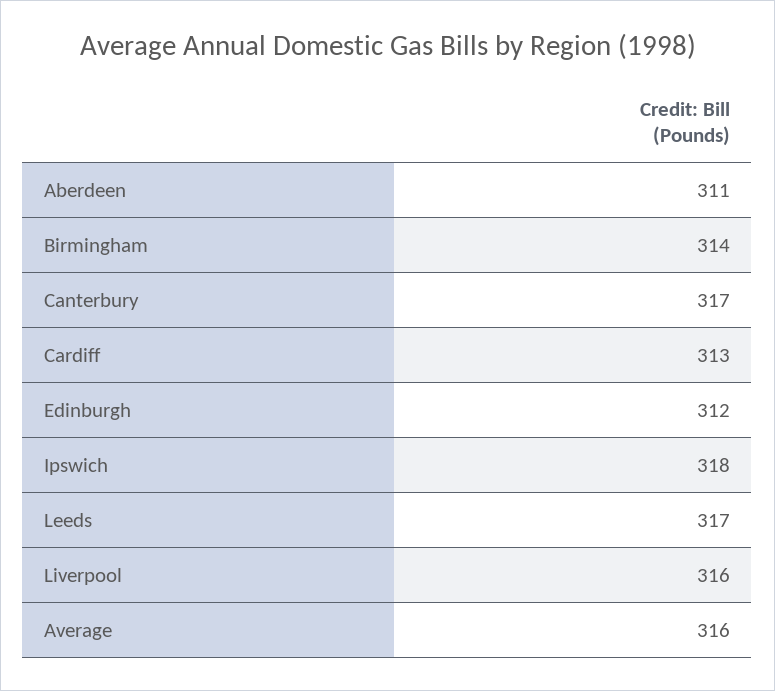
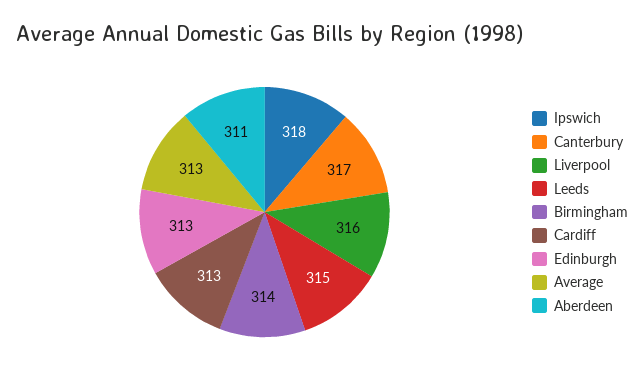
Edinburgh: 312 -> 313
Leeds: 317 -> 315
Average: 316 -> 313

